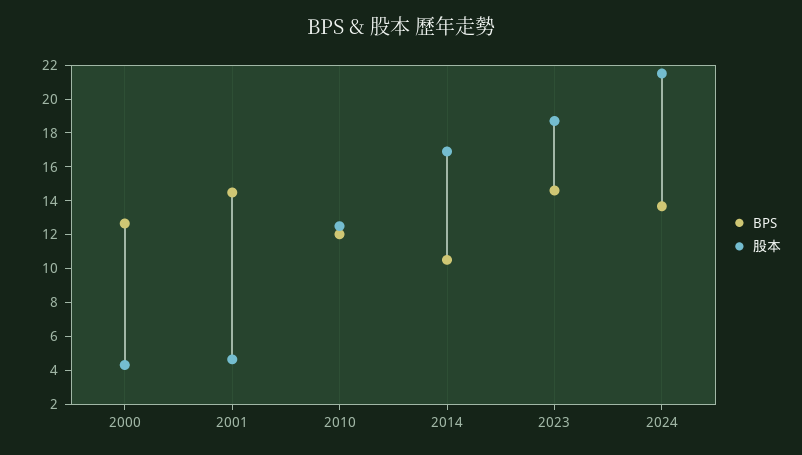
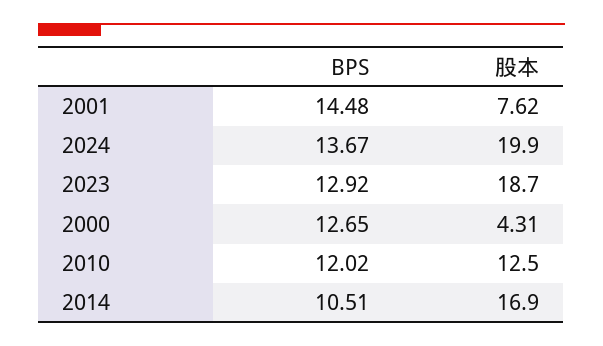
股本, 2001: 4.5 -> 7.62
BPS, 2023: 14.5 -> 12.92
股本, 2024: 21.5 -> 19.9

